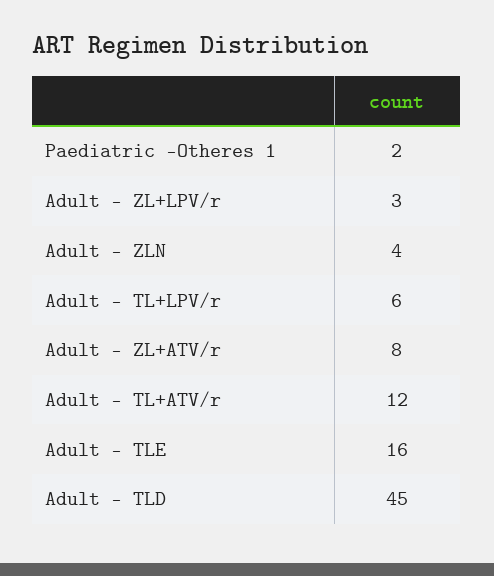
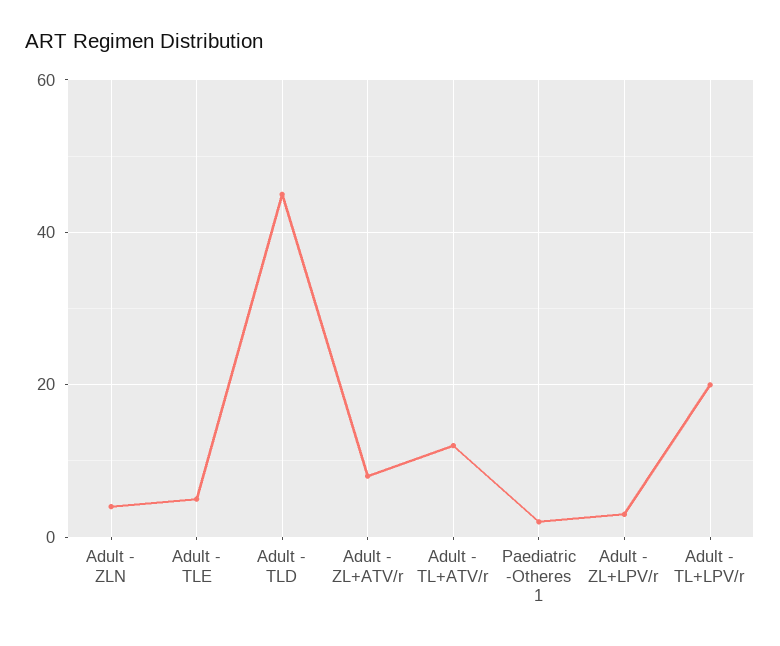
Adult - TL+LPV/r: 6 -> 20
Adult - TLE: 16 -> 5

